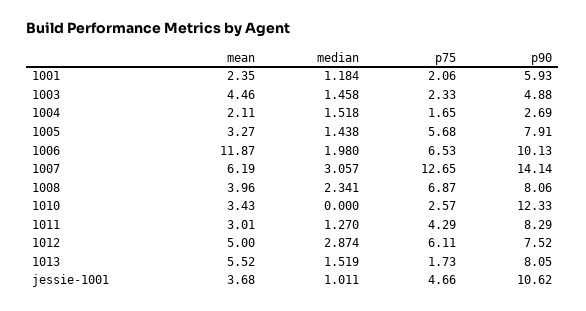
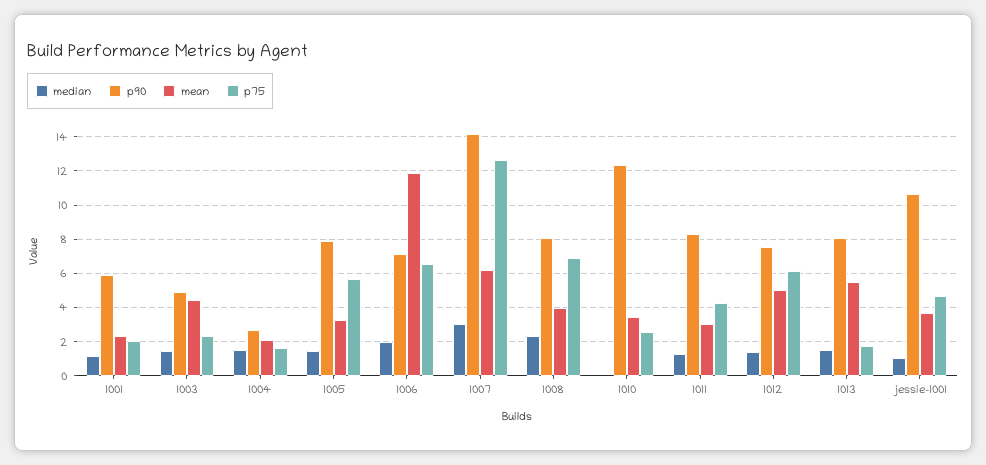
p90, 1006: 10.13 -> 7
median, 1012: 2.874 -> 1.5

